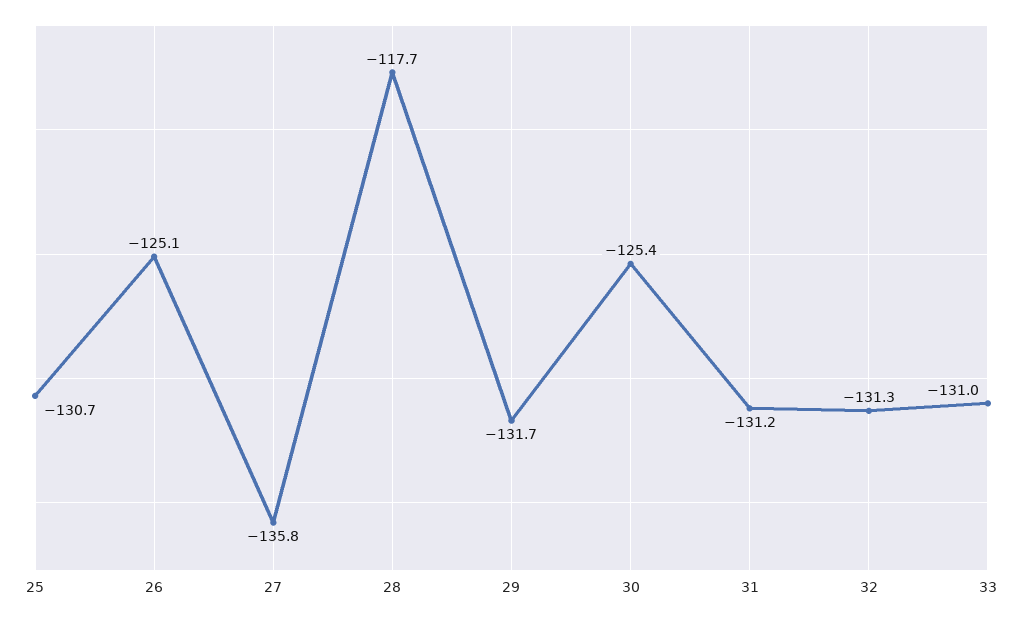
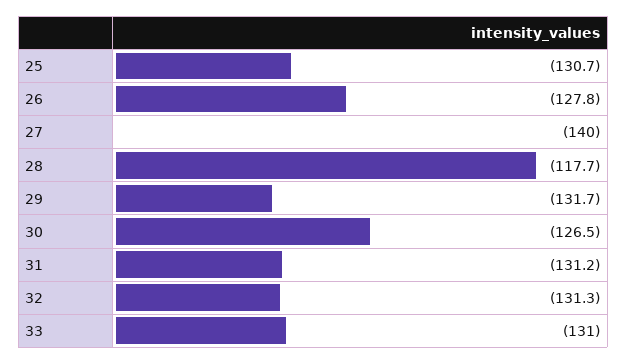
26: -125.1 -> -127.8
27: -135.8 -> -140
30: -125.4 -> -126.5

